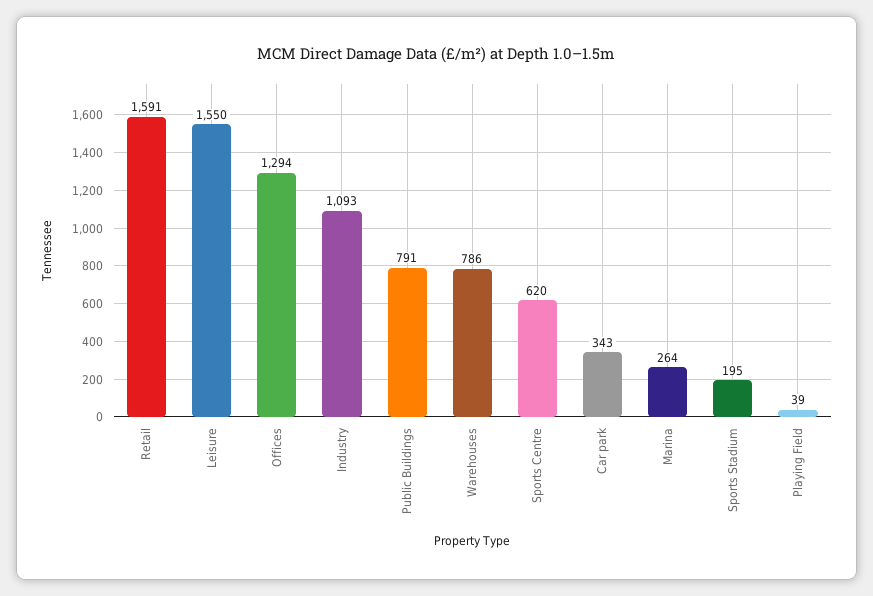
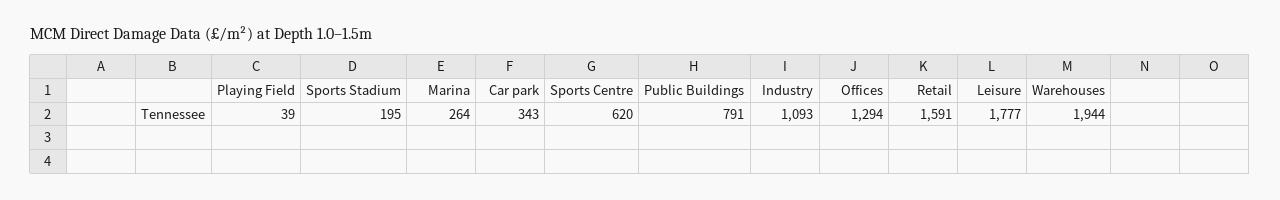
Leisure: 1550 -> 1777
Warehouses: 786 -> 1944

